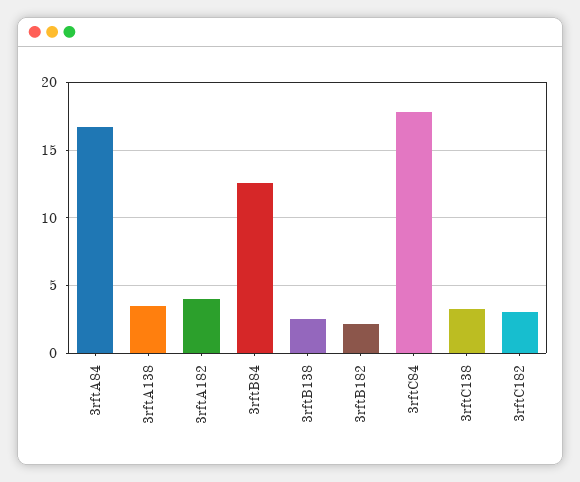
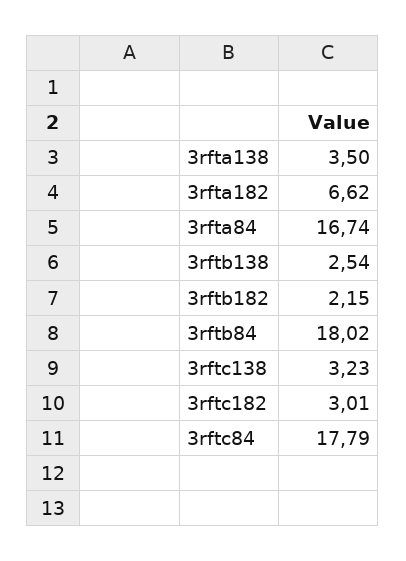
3rftA182: 4 -> 6.62
3rftB84: 12.5 -> 18.02

